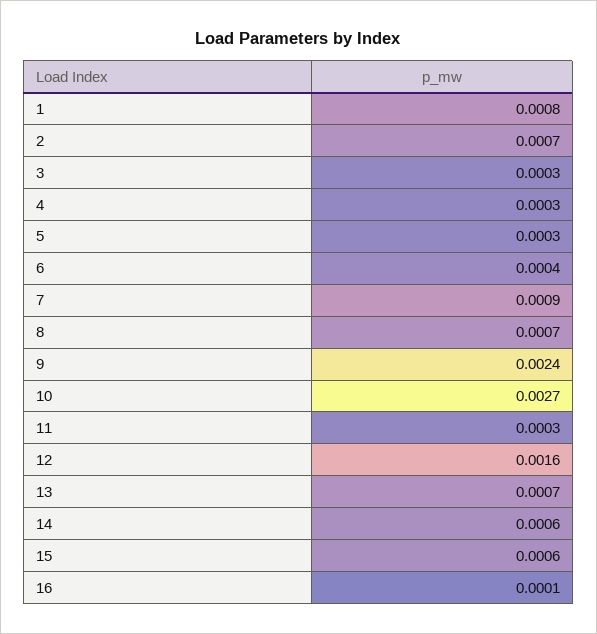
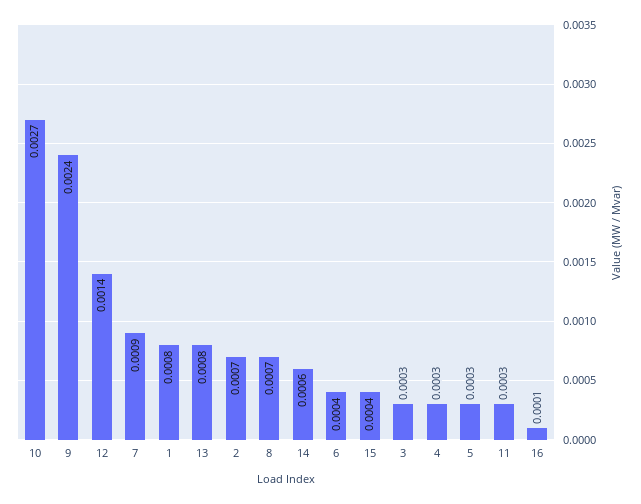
12: 0.0016 -> 0.0014
13: 0.0007 -> 0.0008
15: 0.0006 -> 0.0004

